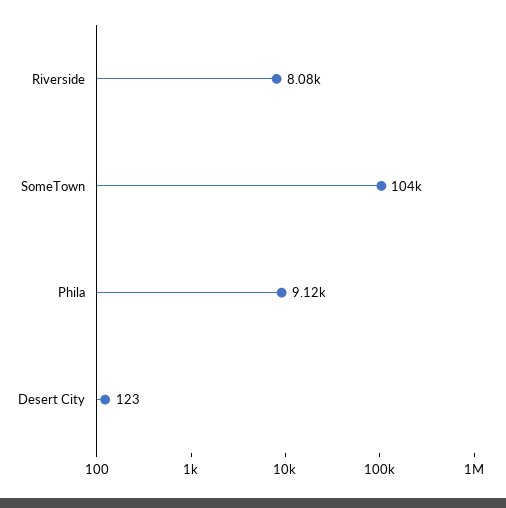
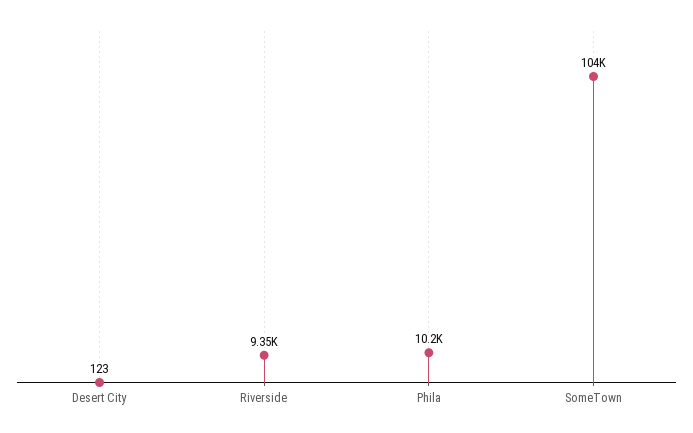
Riverside: 8080 -> 9350
Phila: 9120 -> 10200

